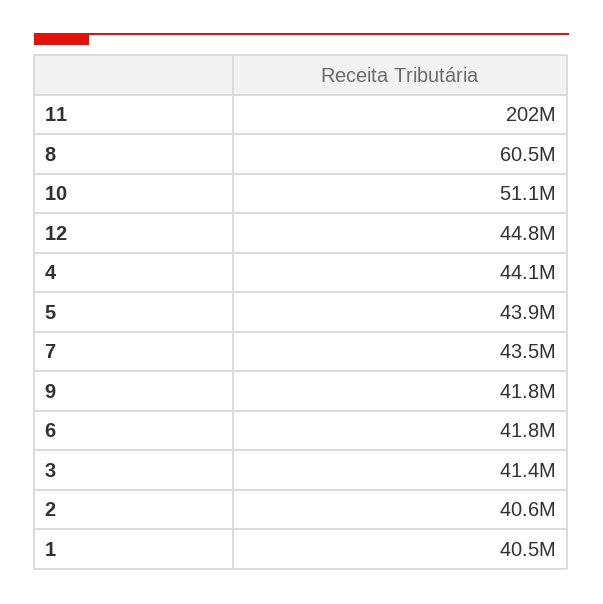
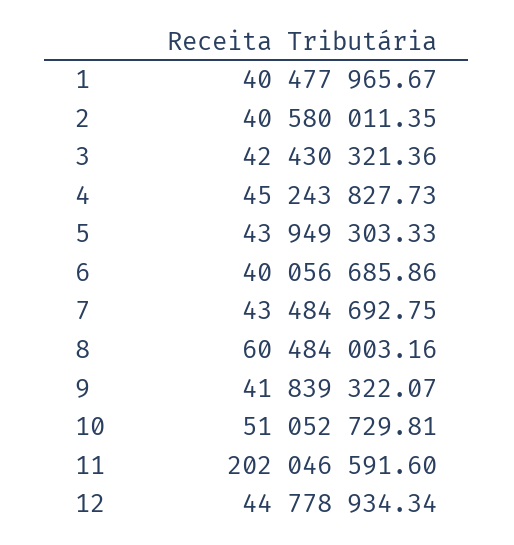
4: 44100000 -> 45243827.73
6: 41800000 -> 40056685.86
3: 41400000 -> 42430321.36

